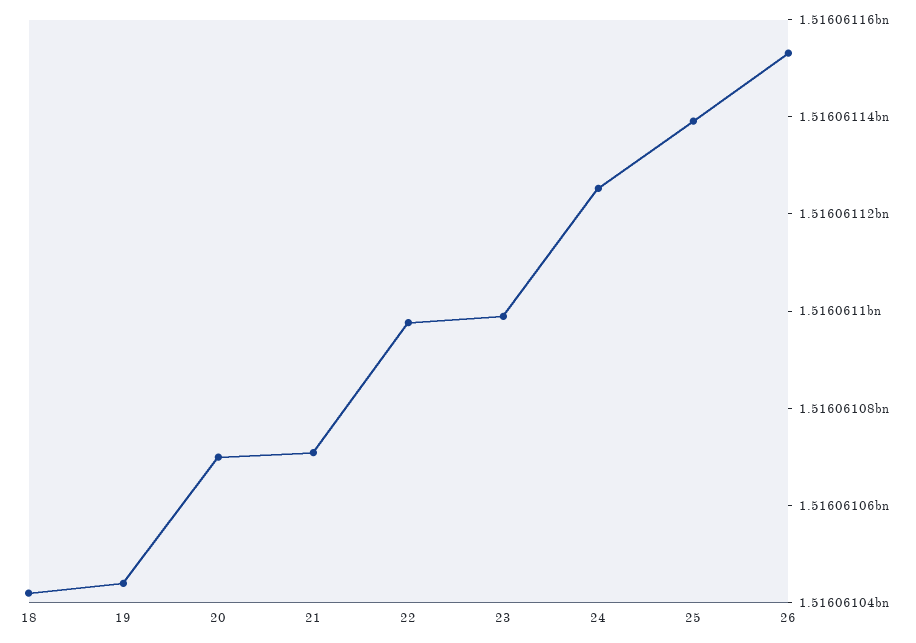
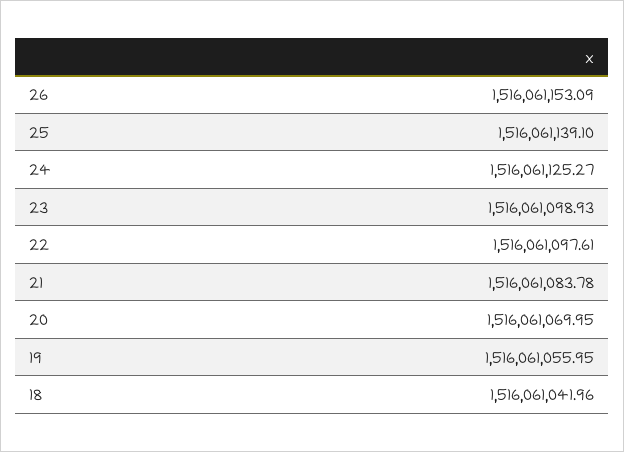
19: 1516061045 -> 1516061055.95
21: 1516061070 -> 1516061083.78

